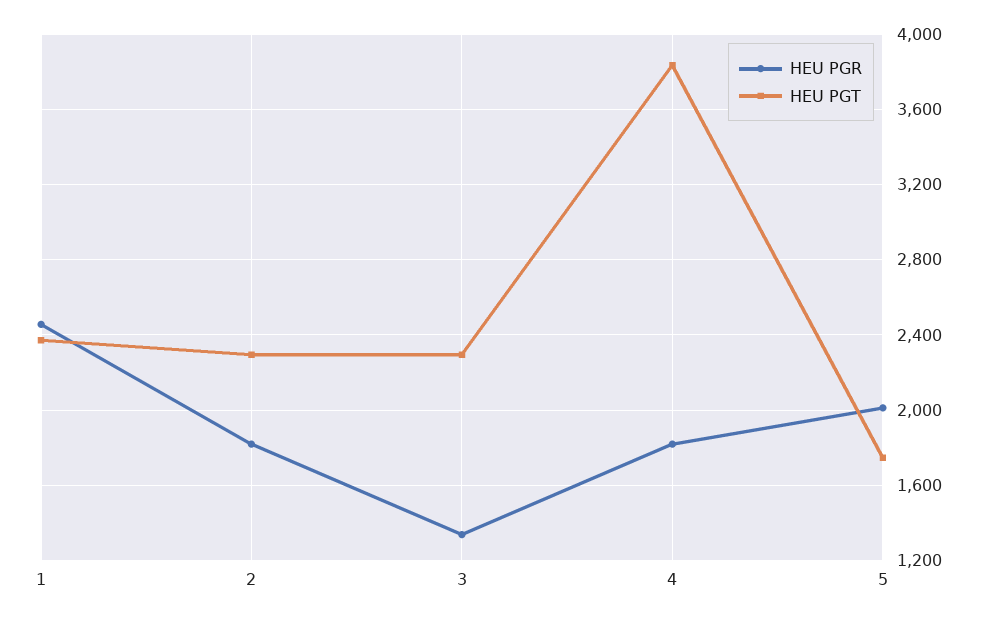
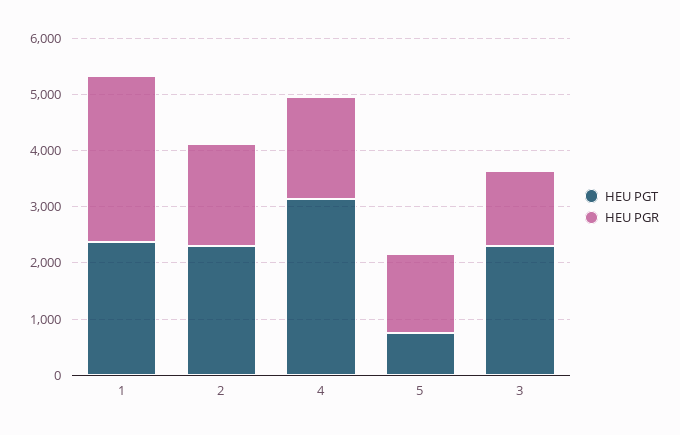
HEU PGR, 1: 2450 -> 3000
HEU PGT, 4: 3850 -> 3200
HEU PGR, 5: 2000 -> 1400
HEU PGT, 5: 1750 -> 800

